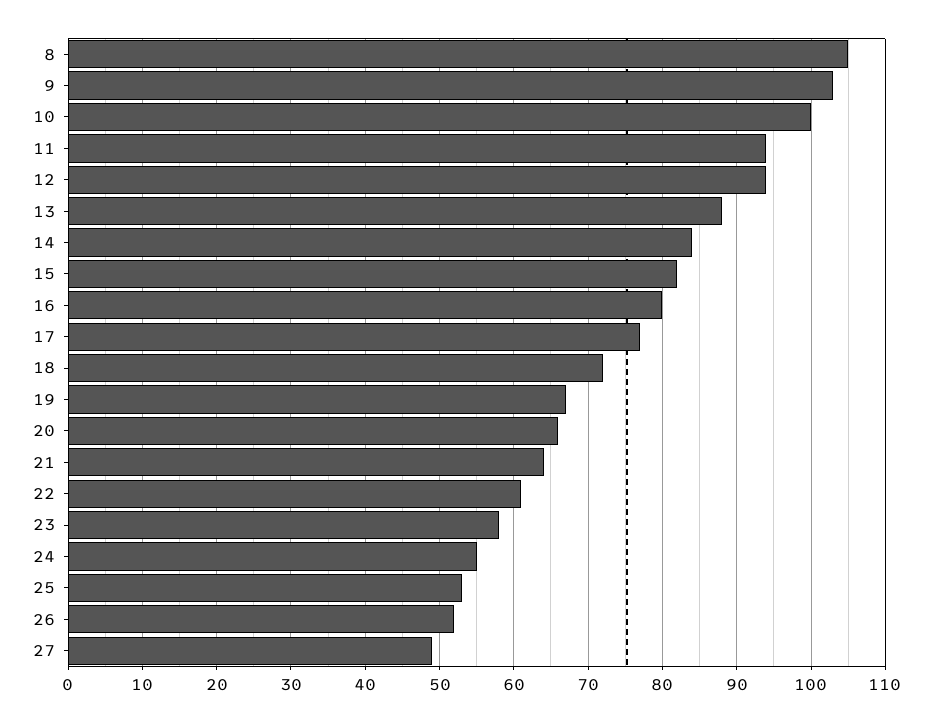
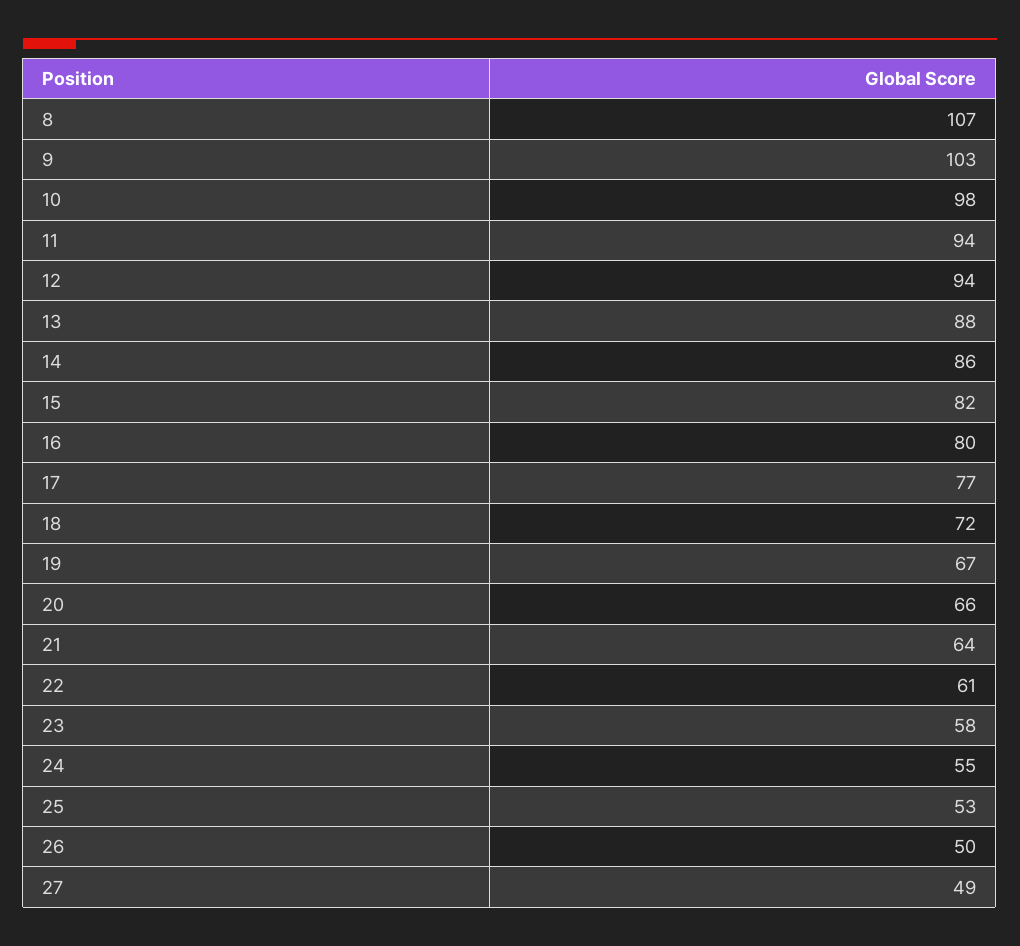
8: 105 -> 107
10: 100 -> 98
14: 84 -> 86
26: 52 -> 50

